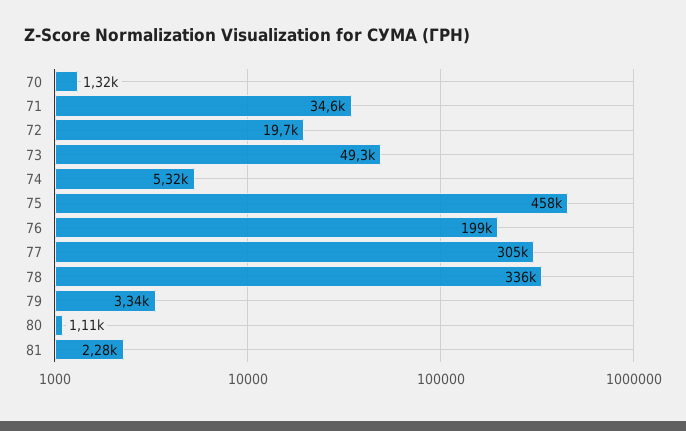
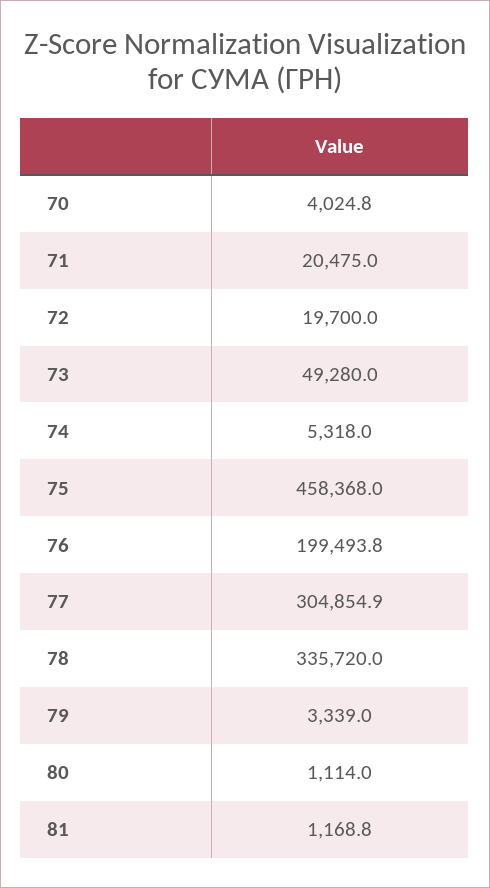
70: 1320 -> 4024.8
71: 34600 -> 20475
81: 2280 -> 1168.8

